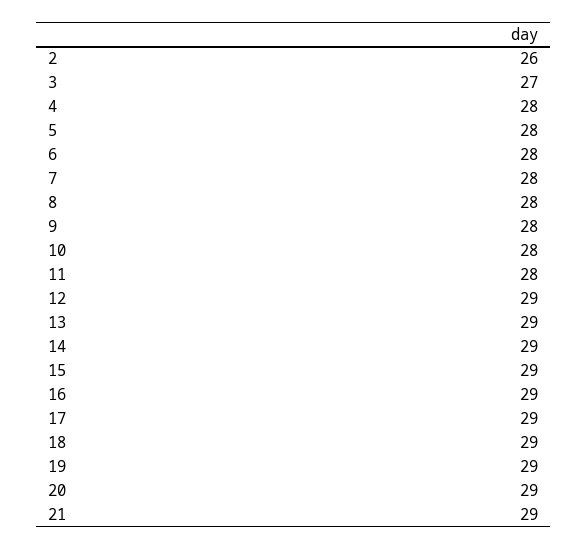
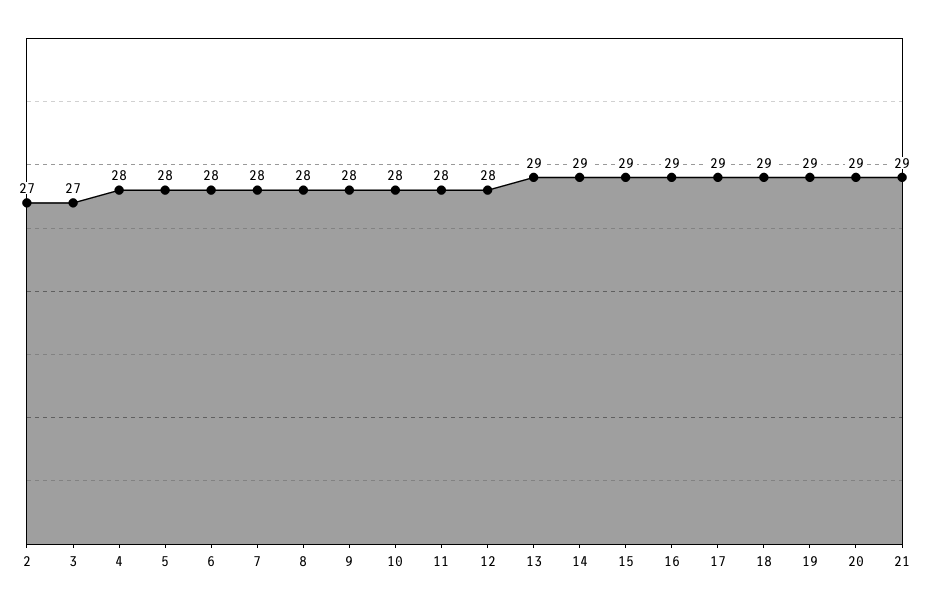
2: 26 -> 27
12: 29 -> 28

